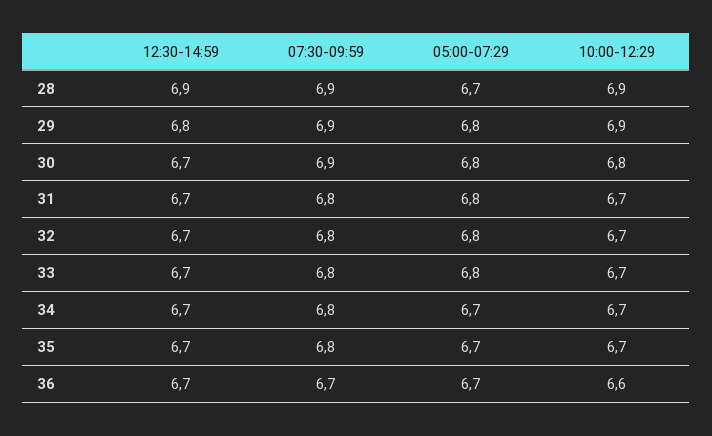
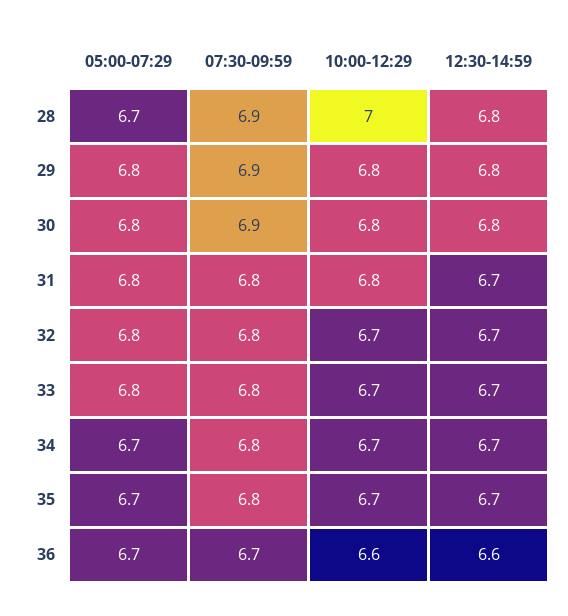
12:30-14:59, 28: 6.9 -> 6.8
10:00-12:29, 28: 6.9 -> 7
10:00-12:29, 29: 6.9 -> 6.8
12:30-14:59, 30: 6.7 -> 6.8
10:00-12:29, 31: 6.7 -> 6.8
12:30-14:59, 36: 6.7 -> 6.6

